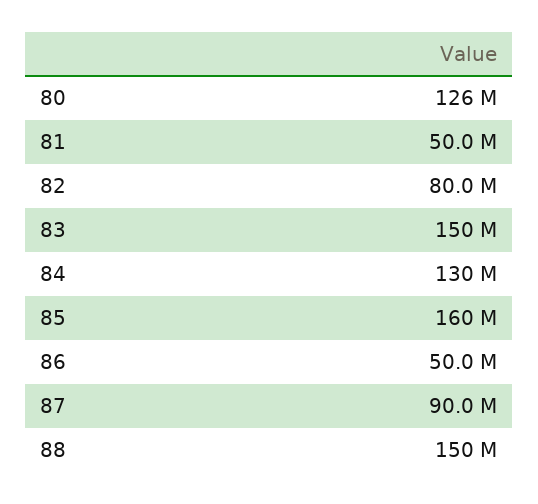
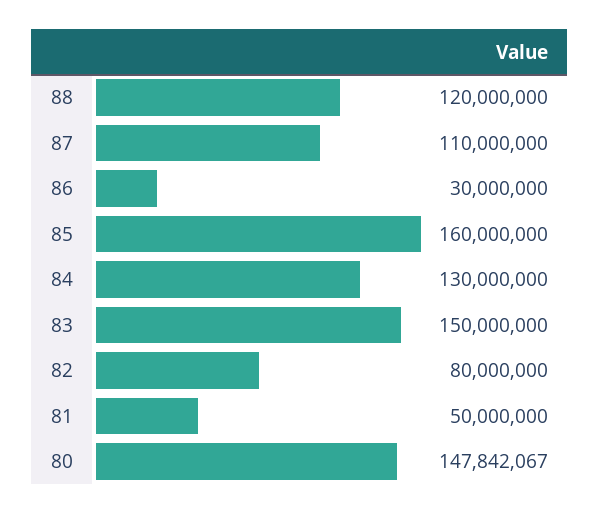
80: 126000000 -> 147842067
86: 50000000 -> 30000000
87: 90000000 -> 110000000
88: 150000000 -> 120000000

